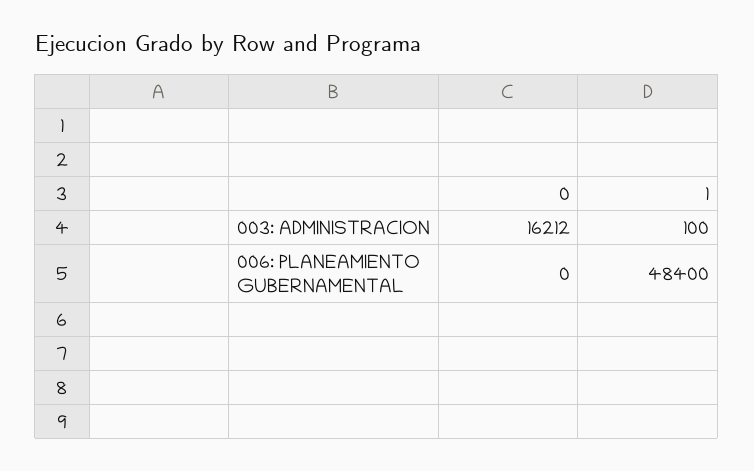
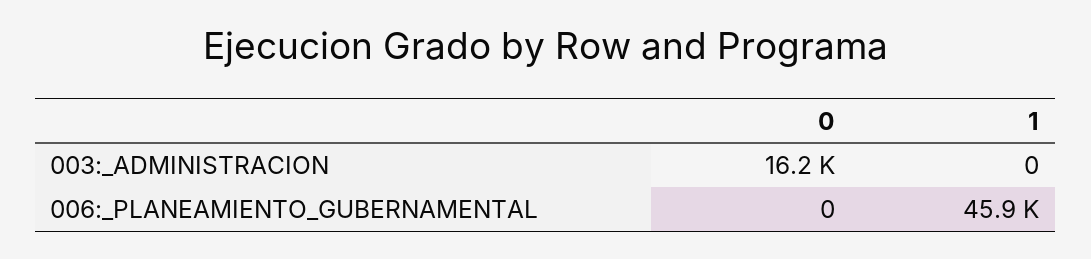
1, 003: ADMINISTRACION: 100 -> 0
1, 006: PLANEAMIENTO GUBERNAMENTAL: 48400 -> 45900

